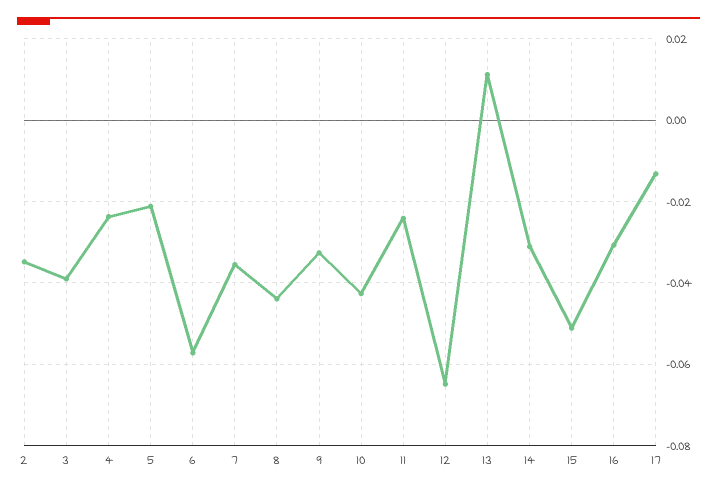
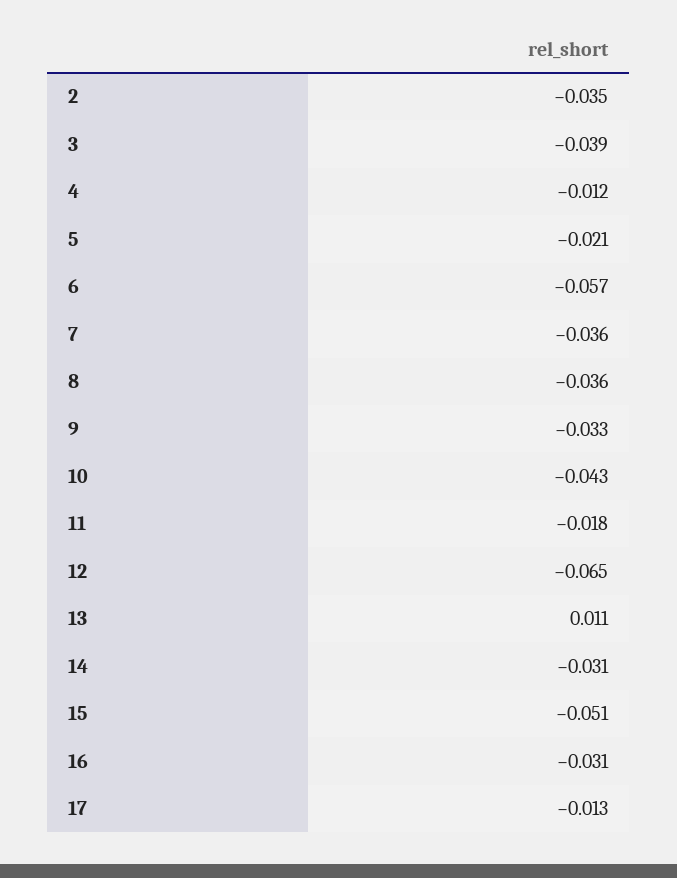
4: -0.024 -> -0.012
8: -0.044 -> -0.036
11: -0.024 -> -0.018

